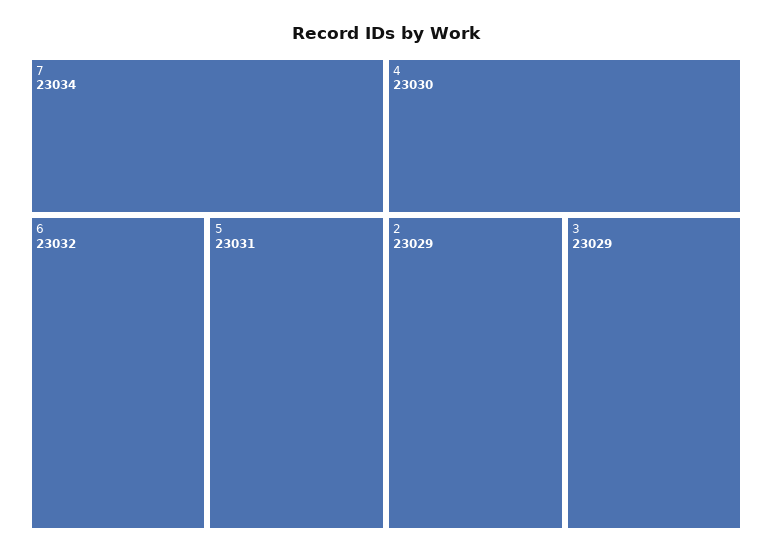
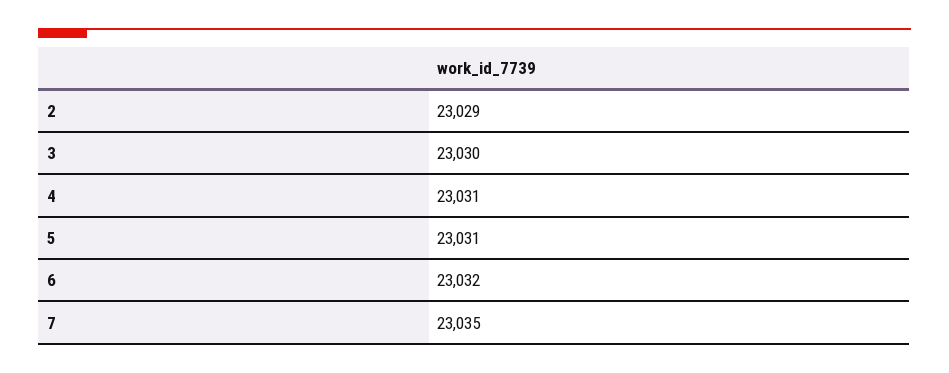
7: 23034 -> 23035
4: 23030 -> 23031
3: 23029 -> 23030

